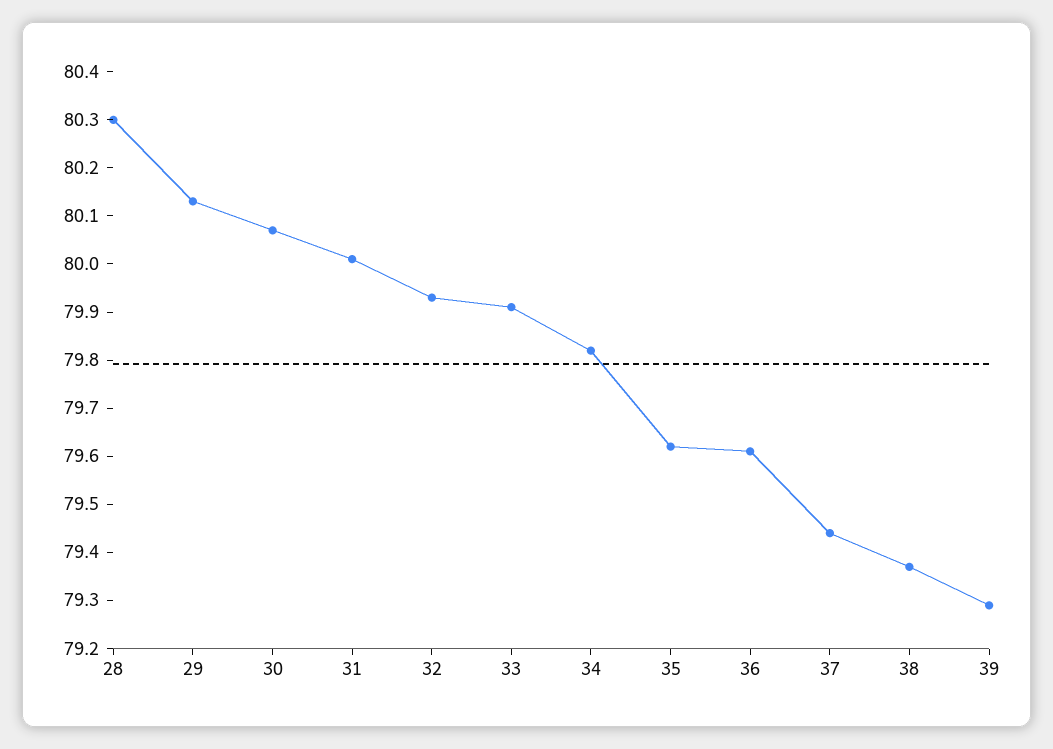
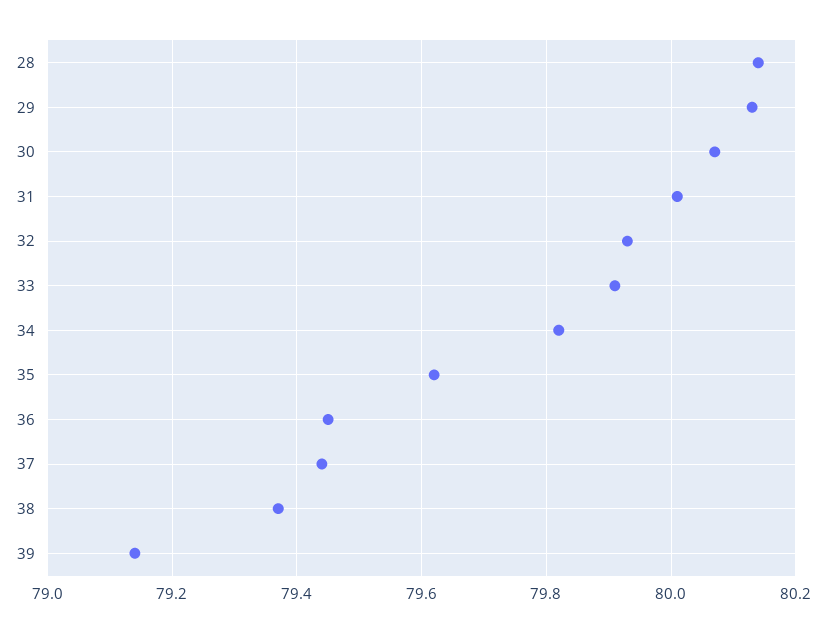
28: 80.3 -> 80.15
36: 79.6 -> 79.45
39: 79.3 -> 79.15

